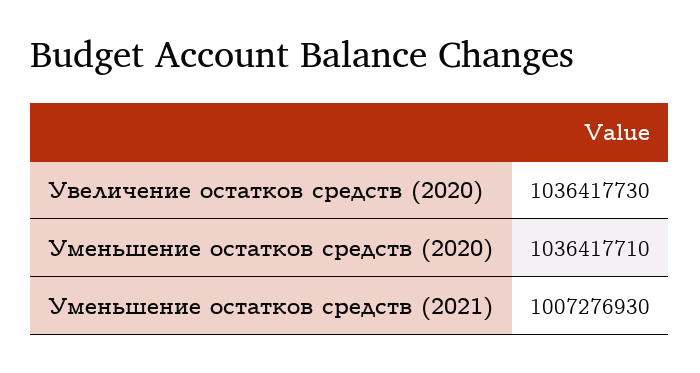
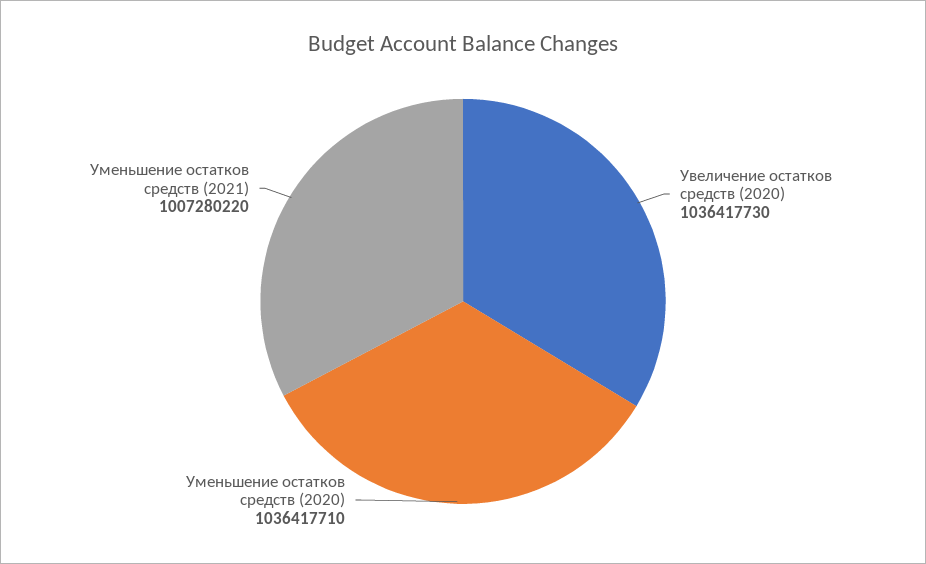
Уменьшение остатков средств (2021): 1007276930 -> 1007280220

